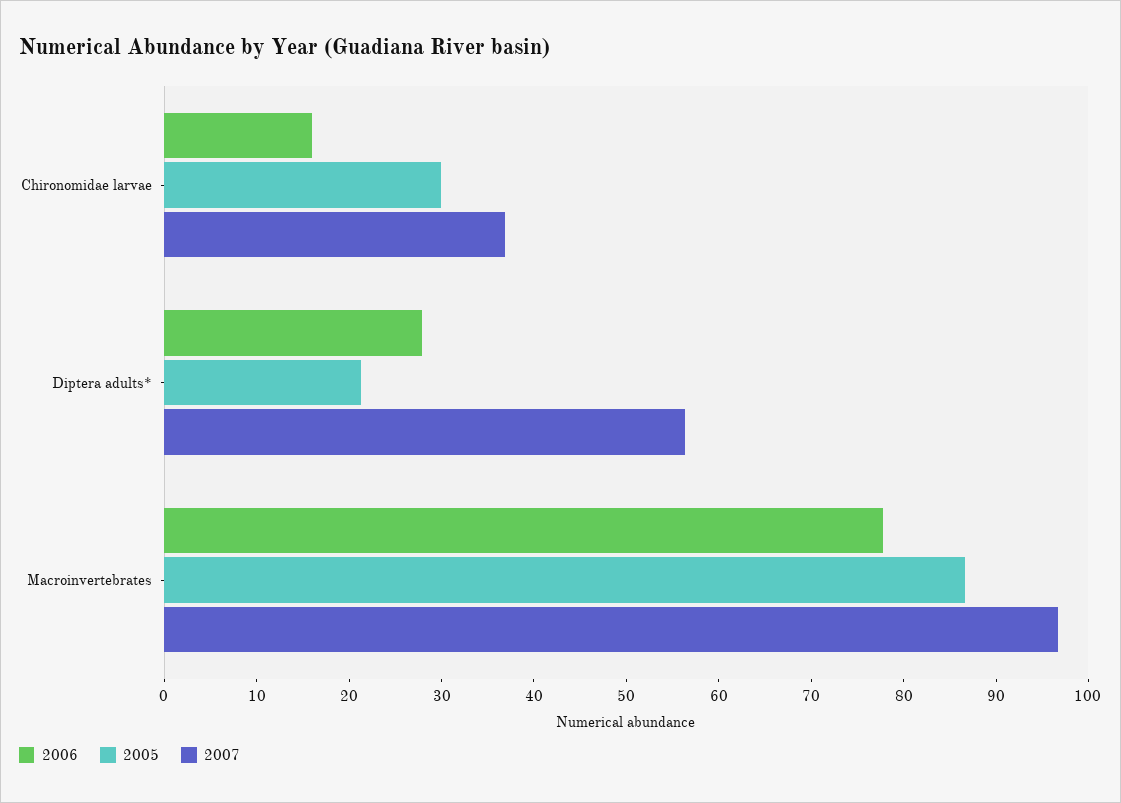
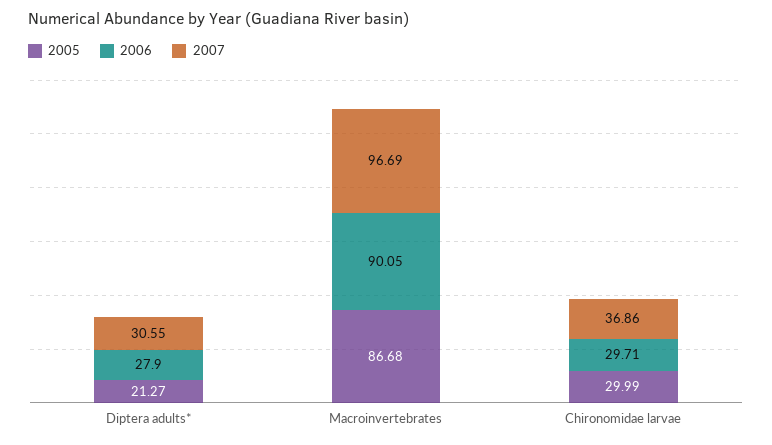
2006, Chironomidae larvae: 16 -> 29.71
2007, Diptera adults*: 56 -> 30.55
2006, Macroinvertebrates: 78 -> 90.05

